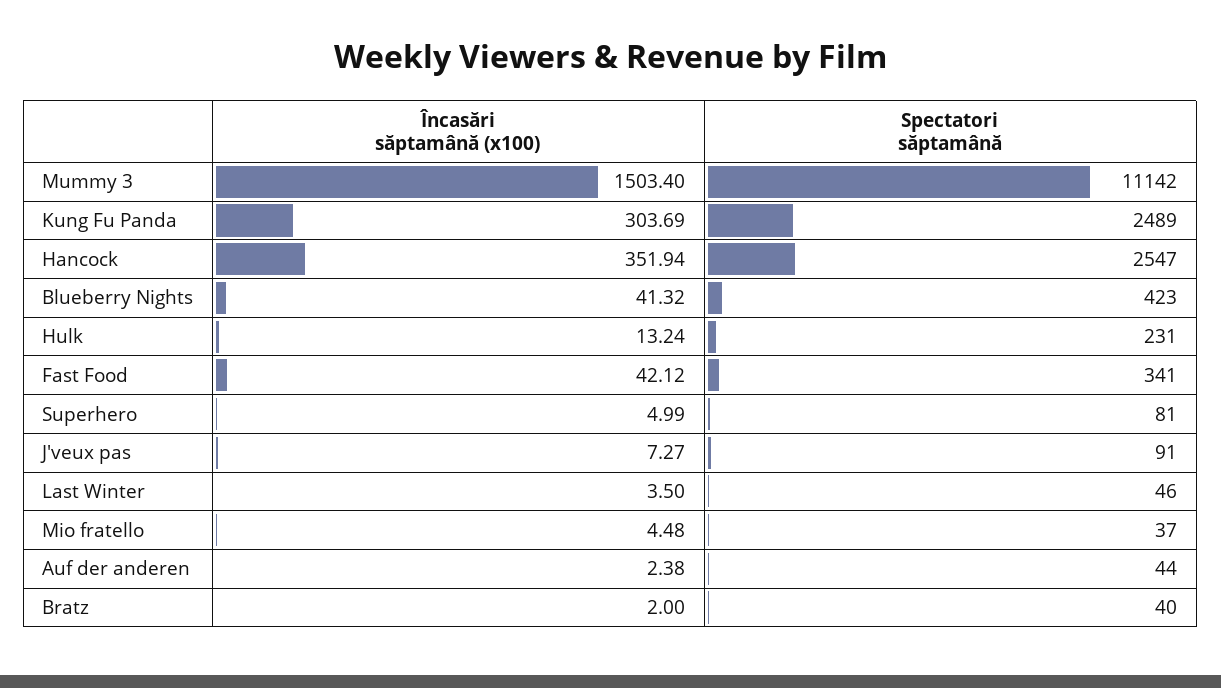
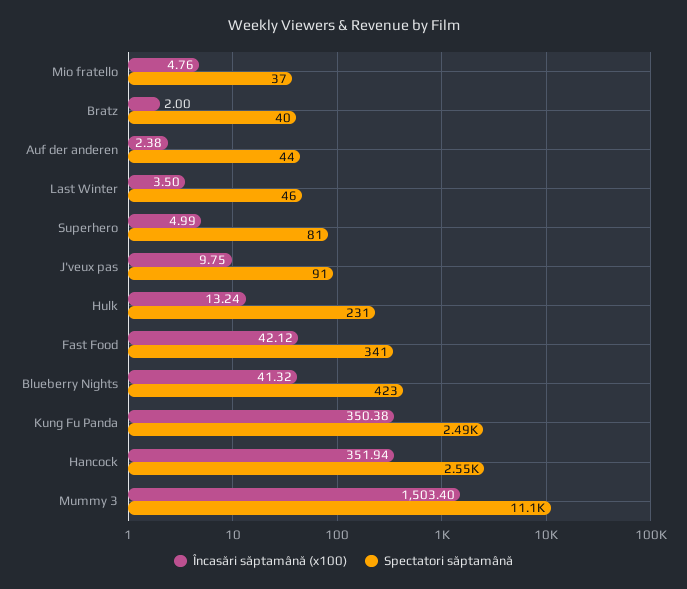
Încasări săptamână (x100), Kung Fu Panda: 303.69 -> 350.38
Încasări săptamână (x100), J'veux pas: 7.27 -> 9.75
Încasări săptamână (x100), Mio fratello: 4.48 -> 4.76

